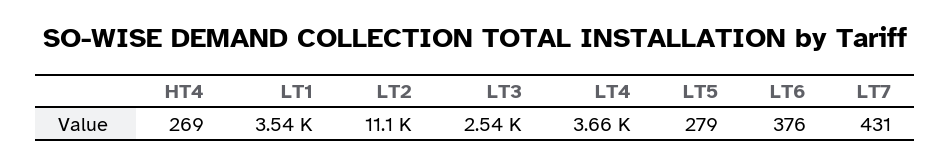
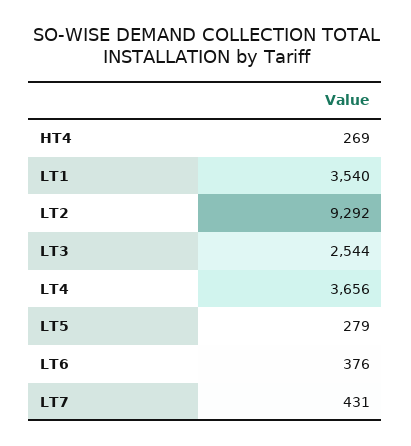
LT2: 11100 -> 9292

